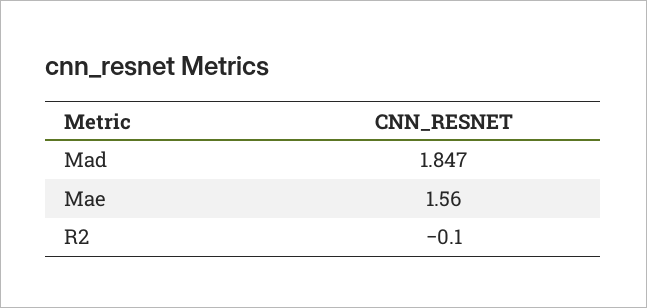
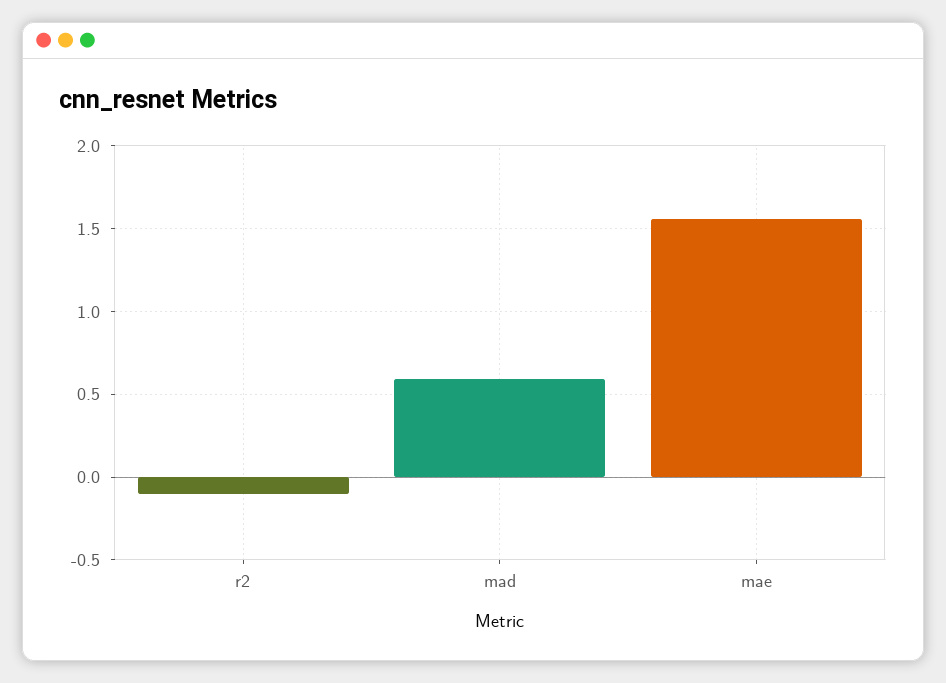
Mad: 1.847 -> 0.6

